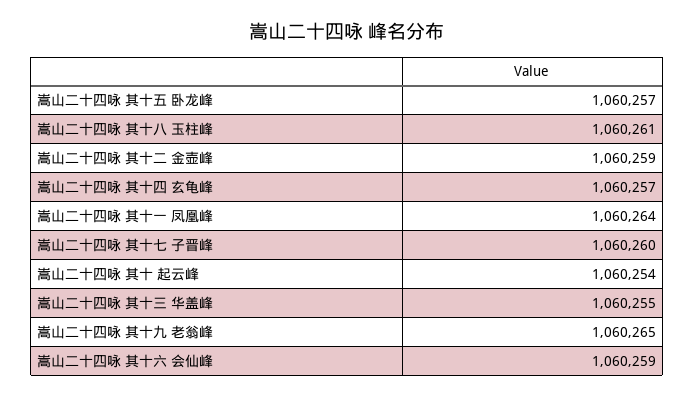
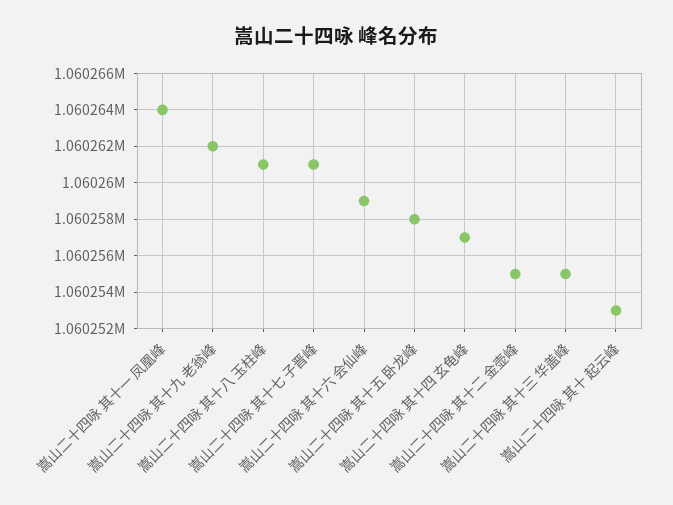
嵩山二十四咏 其十五 卧龙峰: 1060257 -> 1060258
嵩山二十四咏 其十二 金壶峰: 1060259 -> 1060255
嵩山二十四咏 其十七 子晋峰: 1060260 -> 1060261
嵩山二十四咏 其十 起云峰: 1060254 -> 1060253
嵩山二十四咏 其十九 老翁峰: 1060265 -> 1060262

